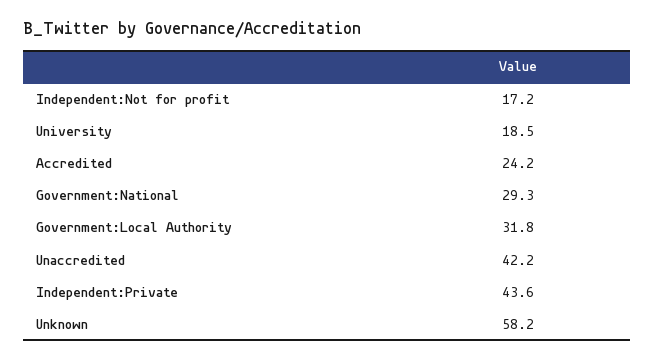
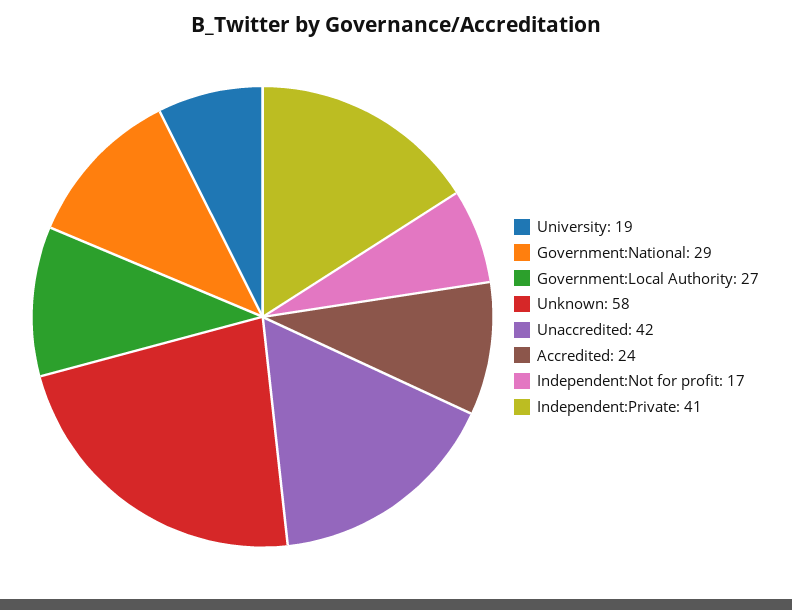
Government:Local Authority: 31.8 -> 27
Independent:Private: 43.6 -> 41

